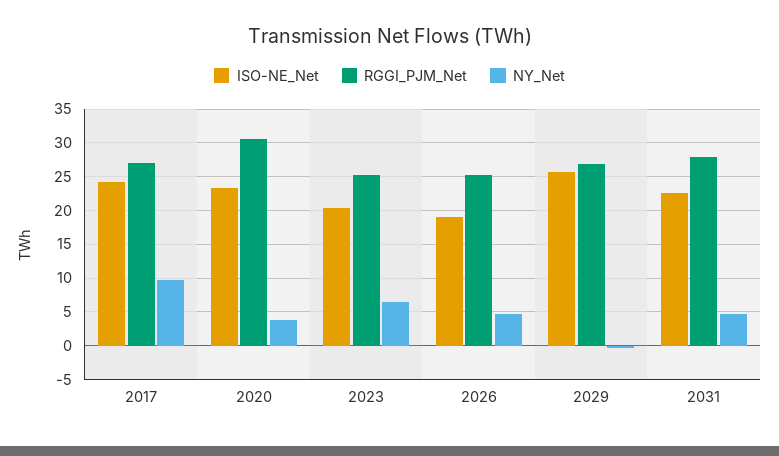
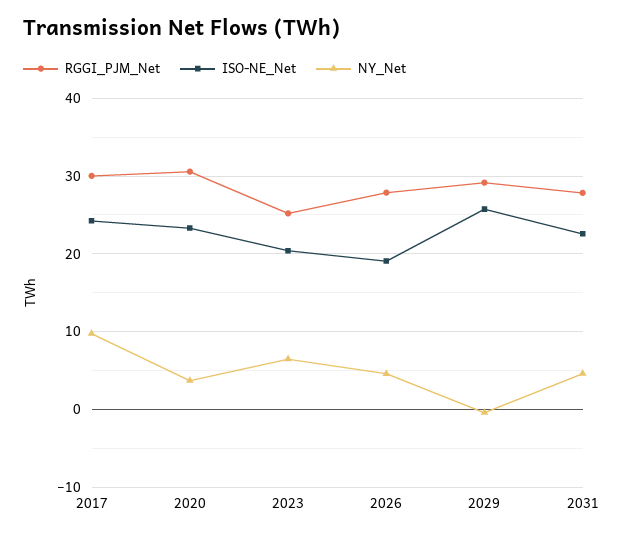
RGGI_PJM_Net, 2017: 27 -> 30
RGGI_PJM_Net, 2026: 25 -> 28
RGGI_PJM_Net, 2029: 27 -> 29

